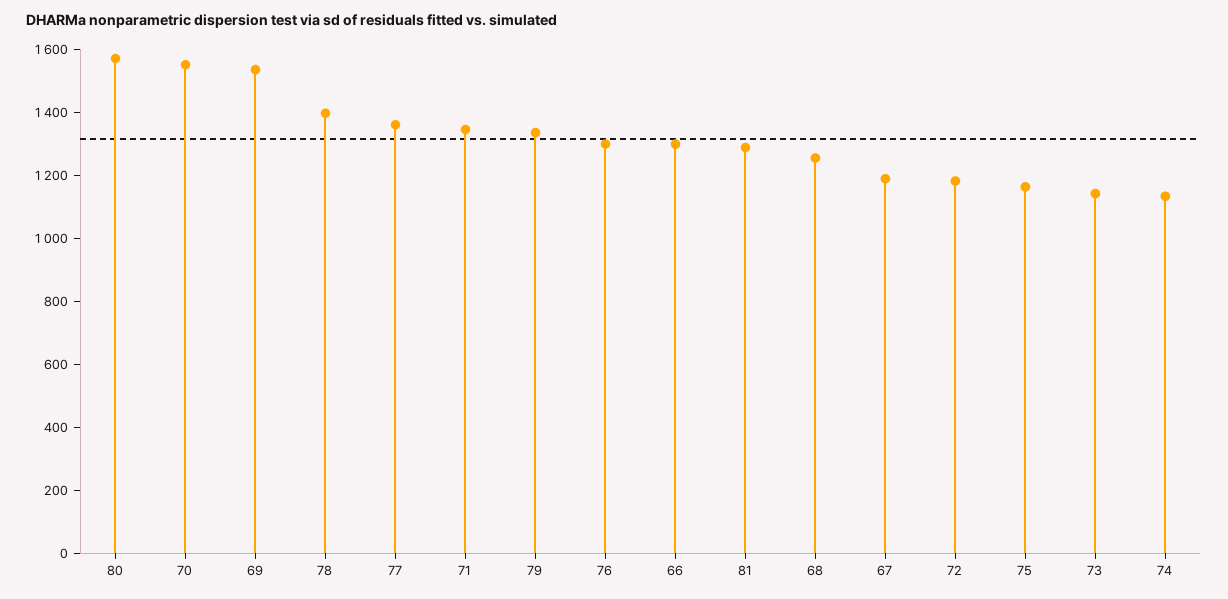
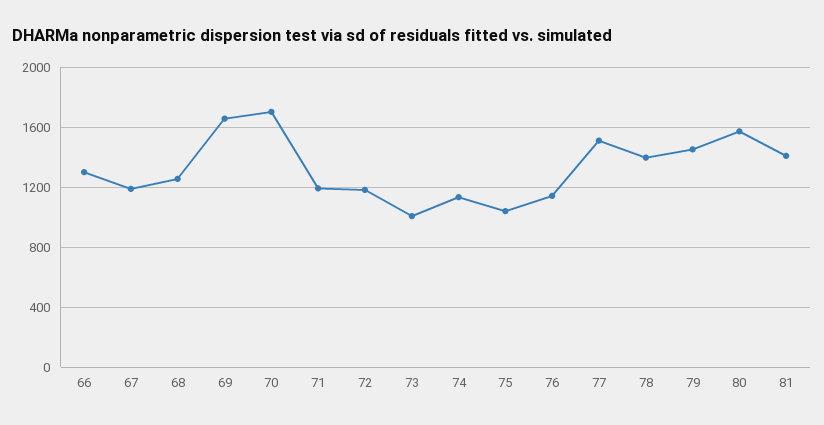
70: 1550 -> 1700
69: 1550 -> 1650
77: 1350 -> 1500
71: 1350 -> 1200
79: 1350 -> 1450
76: 1300 -> 1150
81: 1300 -> 1400
75: 1150 -> 1050
73: 1150 -> 1000

